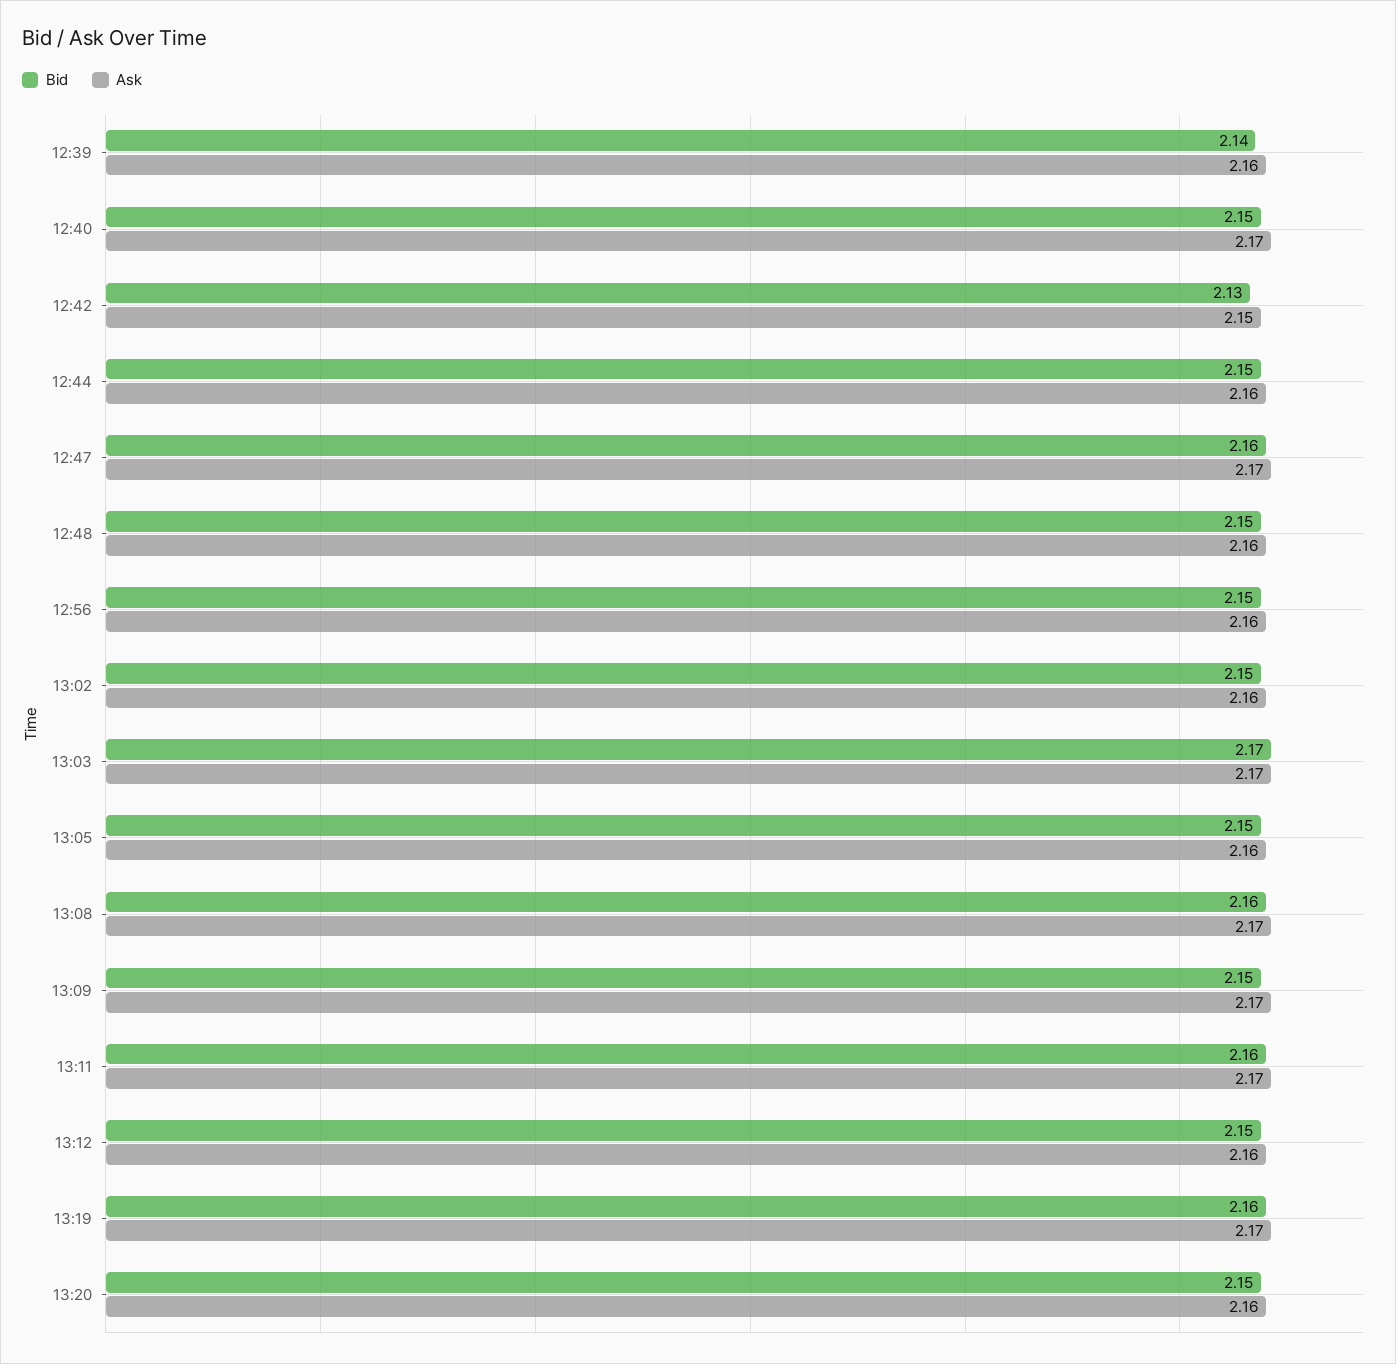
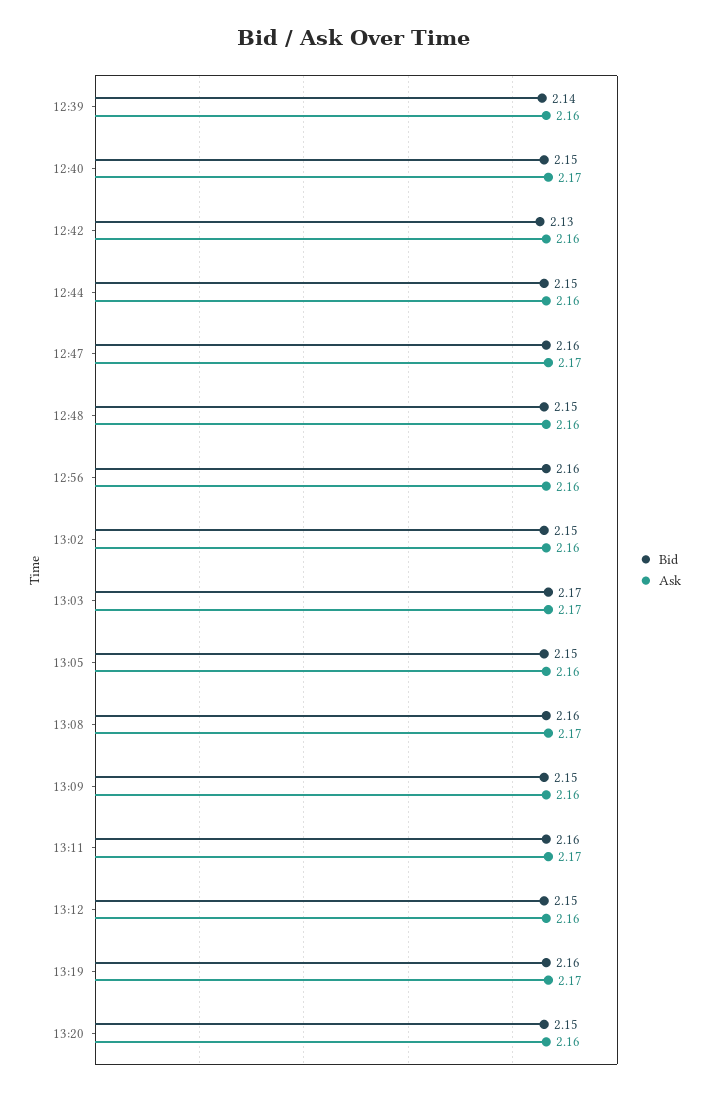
Ask, 12:42: 2.15 -> 2.16
Bid, 12:56: 2.15 -> 2.16
Ask, 13:09: 2.17 -> 2.16

